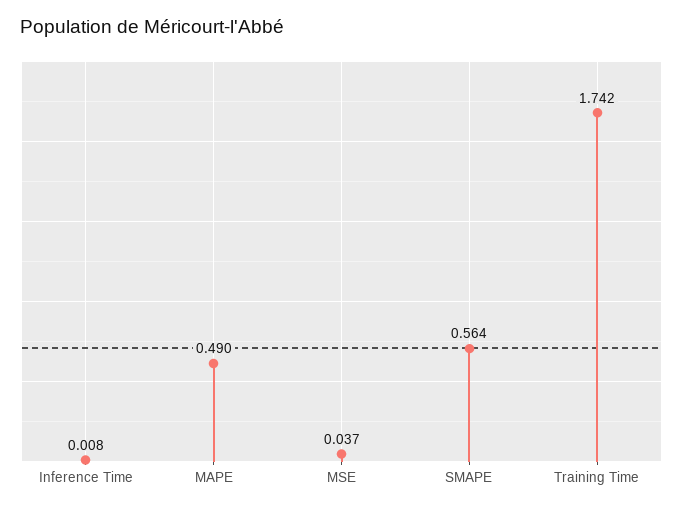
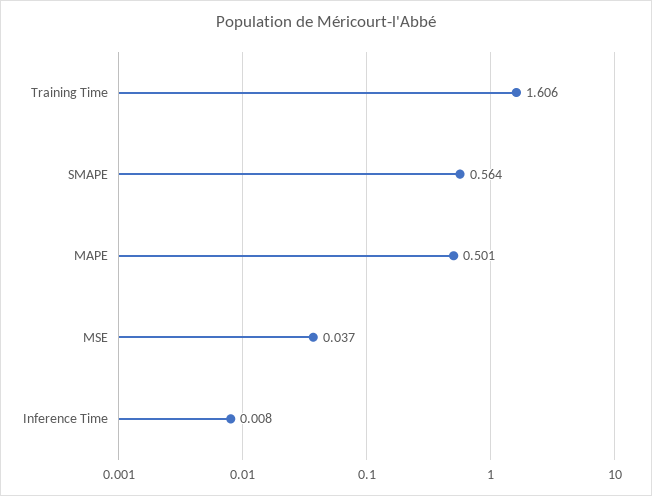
MAPE: 0.49 -> 0.501
Training Time: 1.742 -> 1.606

